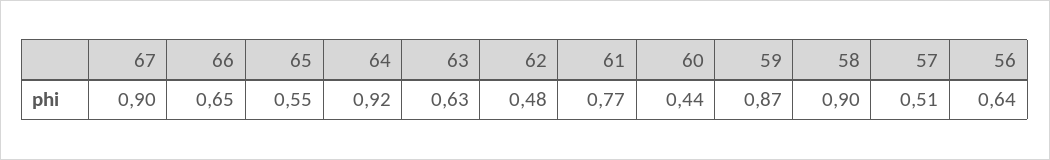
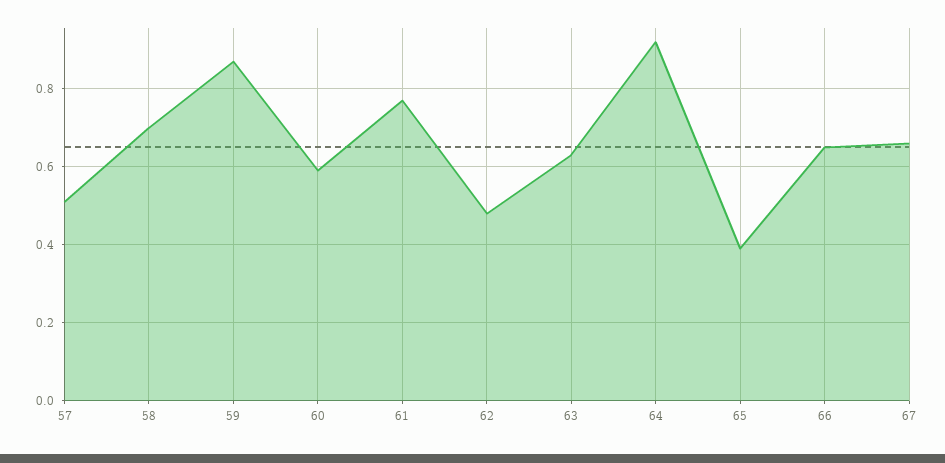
67: 0.9 -> 0.65
65: 0.55 -> 0.4
60: 0.44 -> 0.6
58: 0.9 -> 0.7
56: 0.64 -> none

